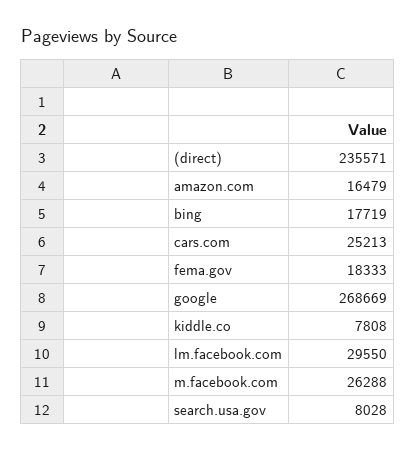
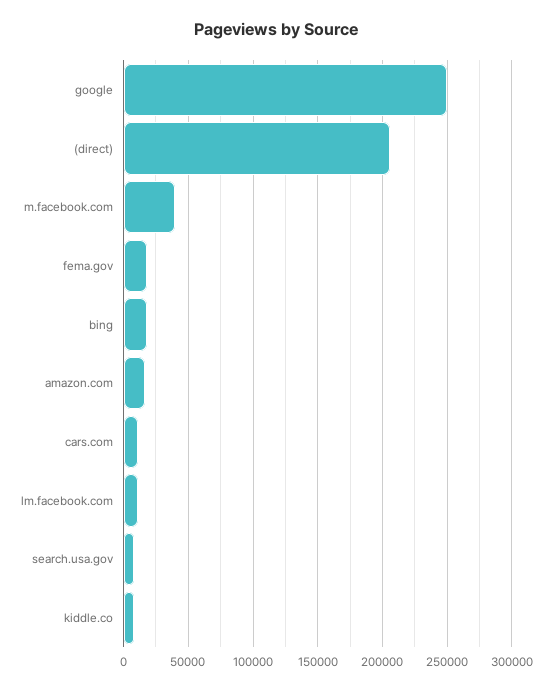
(direct): 235571 -> 205000
cars.com: 25213 -> 10000
google: 268669 -> 250000
lm.facebook.com: 29550 -> 10000
m.facebook.com: 26288 -> 40000

